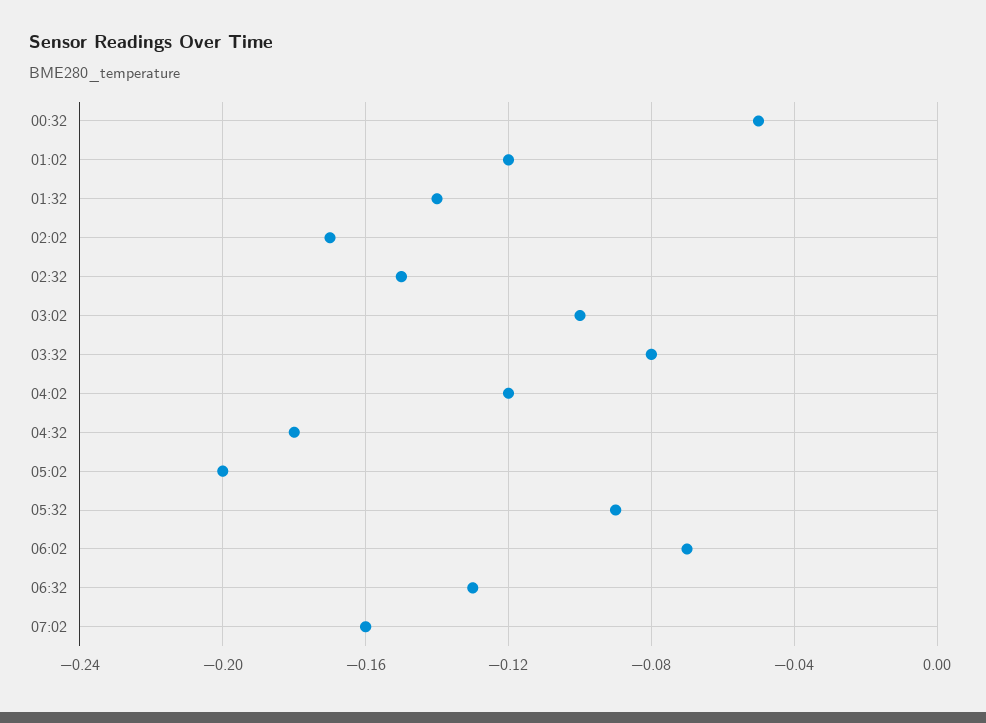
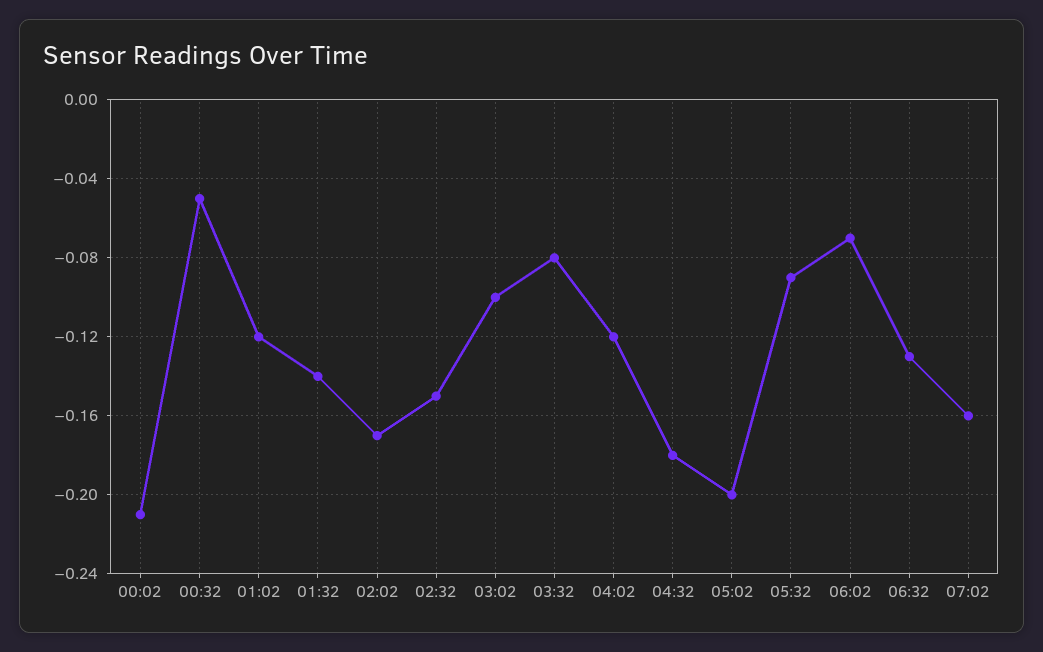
00:02: none -> -0.21

